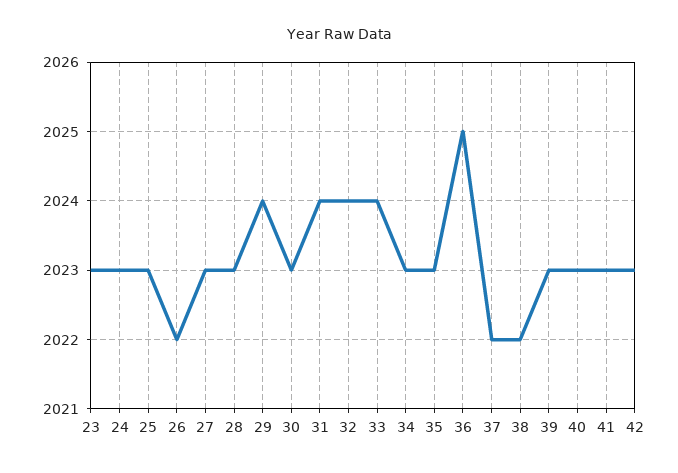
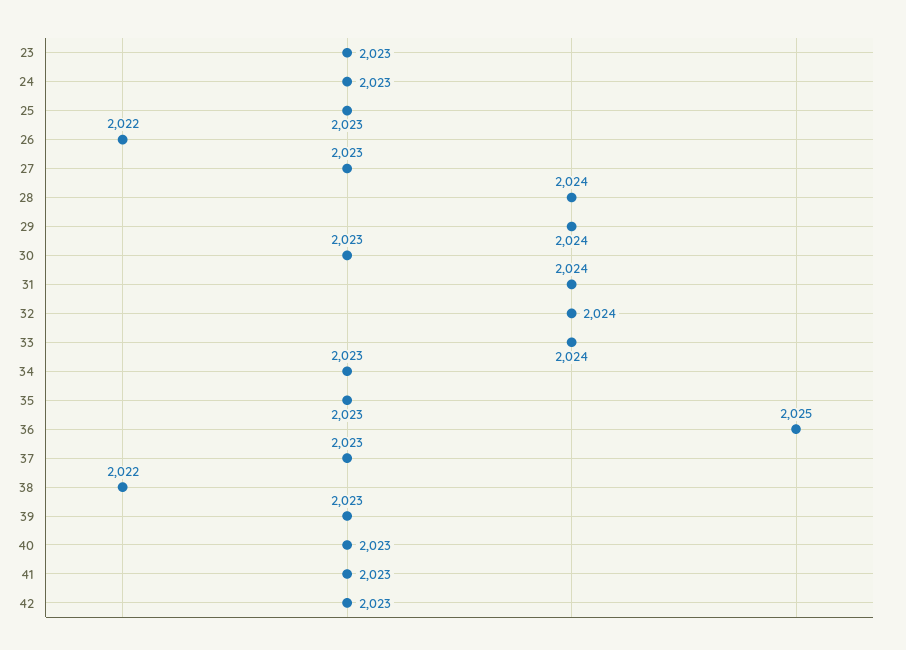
28: 2023 -> 2024
37: 2022 -> 2023

